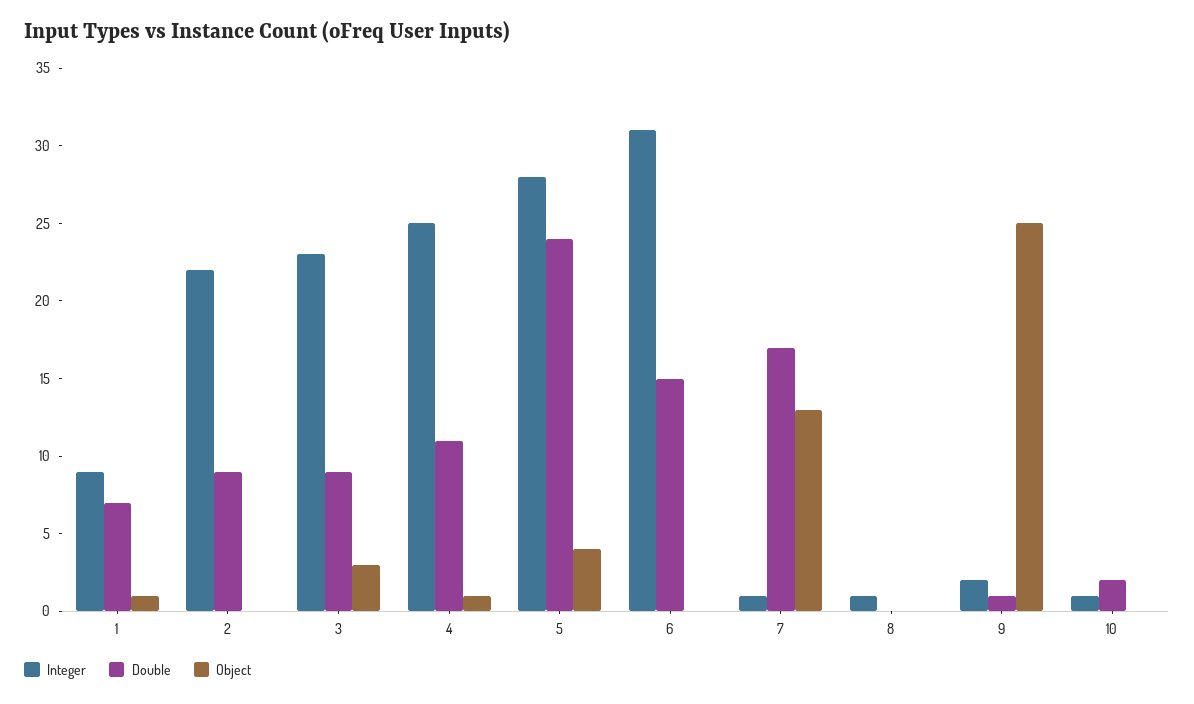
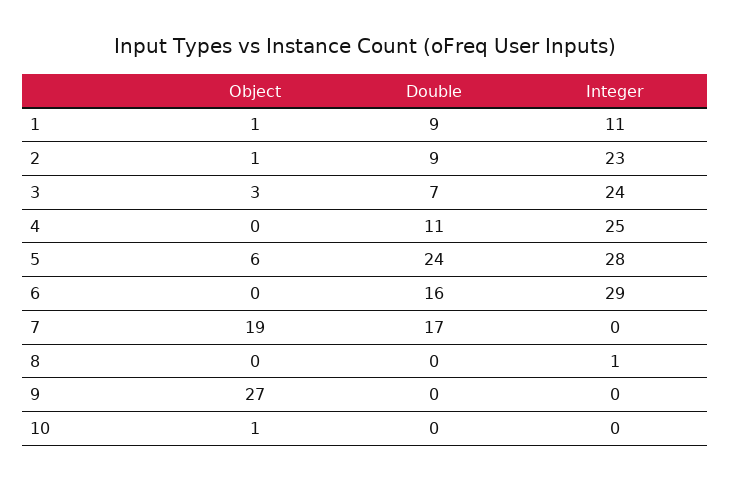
Integer, 1: 9 -> 11
Double, 1: 7 -> 9
Integer, 2: 22 -> 23
Object, 2: 0 -> 1
Integer, 3: 23 -> 24
Double, 3: 9 -> 7
Object, 4: 1 -> 0
Object, 5: 4 -> 6
Integer, 6: 31 -> 29
Double, 6: 15 -> 16
Integer, 7: 1 -> 0
Object, 7: 13 -> 19
Integer, 9: 2 -> 0
Double, 9: 1 -> 0
Object, 9: 25 -> 27
Integer, 10: 1 -> 0
Double, 10: 2 -> 0
Object, 10: 0 -> 1

